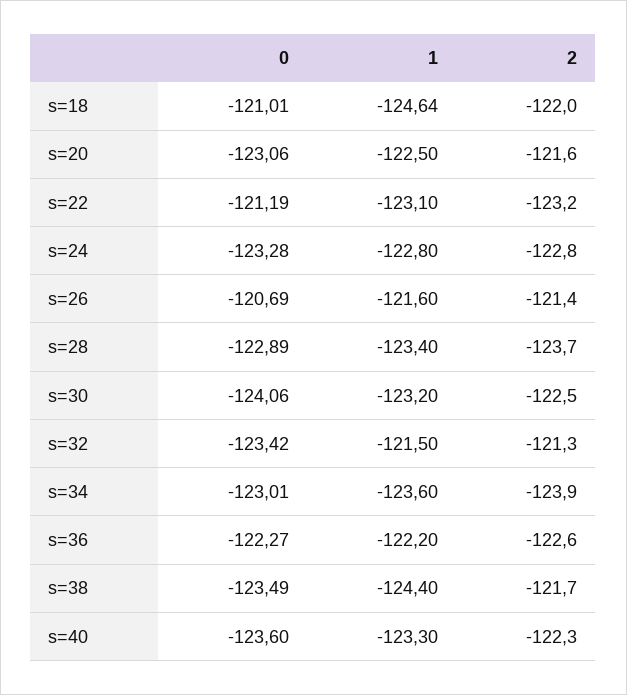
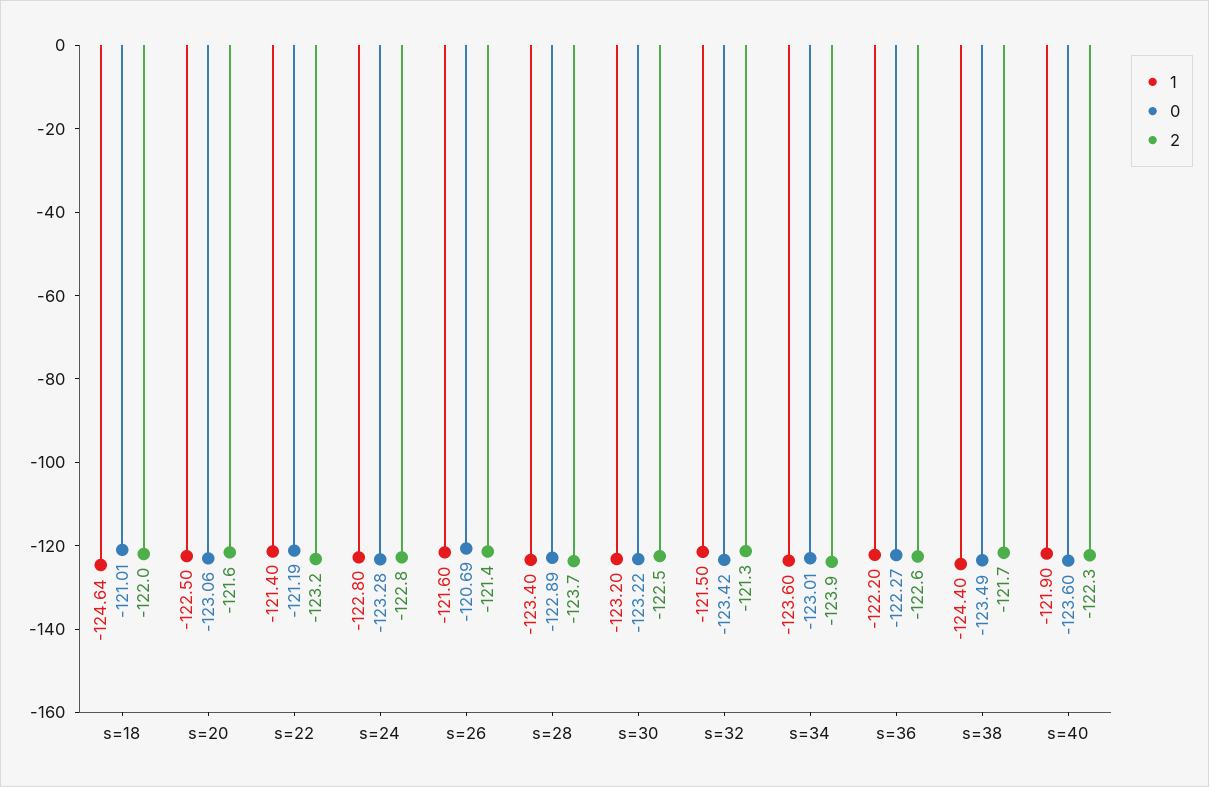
1, s=22: -123.1 -> -121.4
0, s=30: -124.06 -> -123.22
1, s=40: -123.3 -> -121.9

